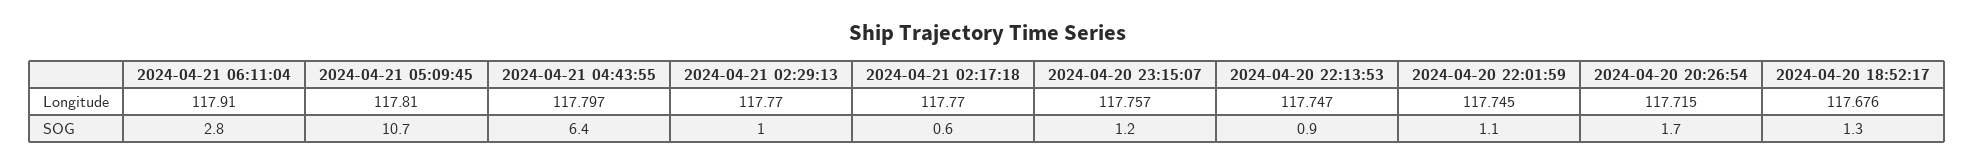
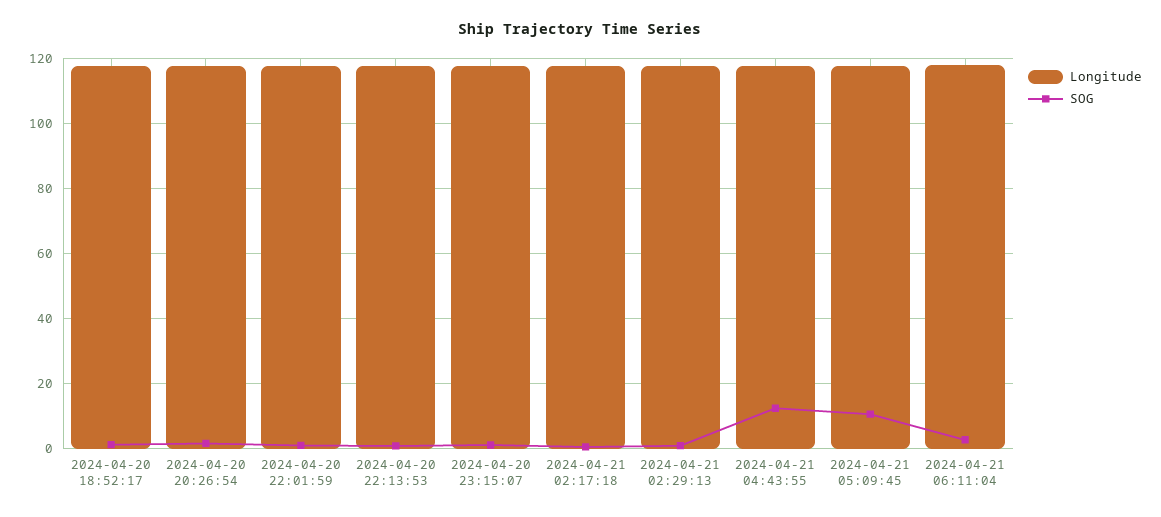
SOG, 2024-04-21 04:43:55: 6.4 -> 12

